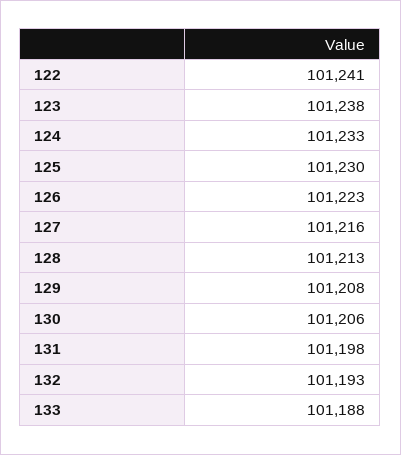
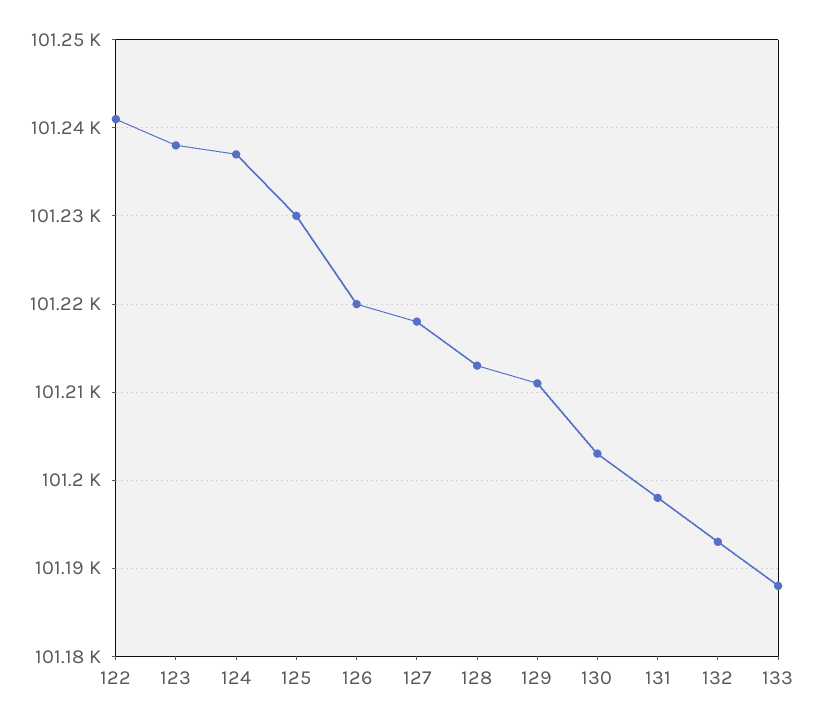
124: 101233 -> 101237
126: 101223 -> 101220
127: 101216 -> 101218
129: 101208 -> 101211
130: 101206 -> 101203

